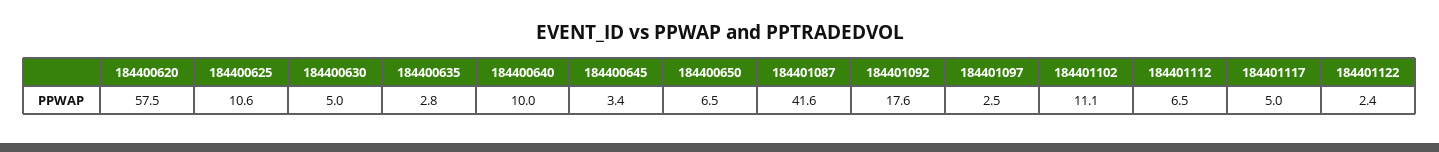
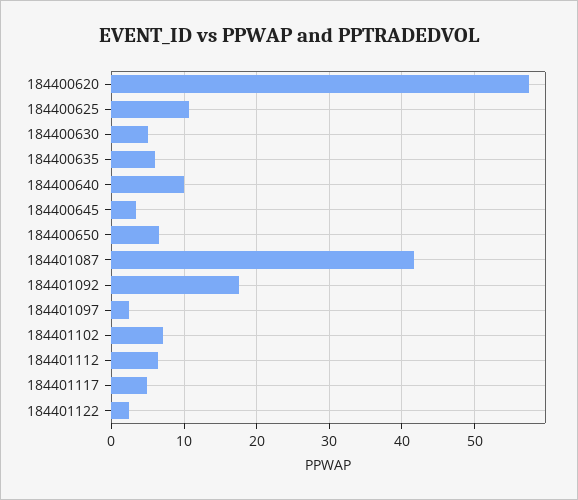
184400635: 2.8 -> 6
184401102: 11.1 -> 7

